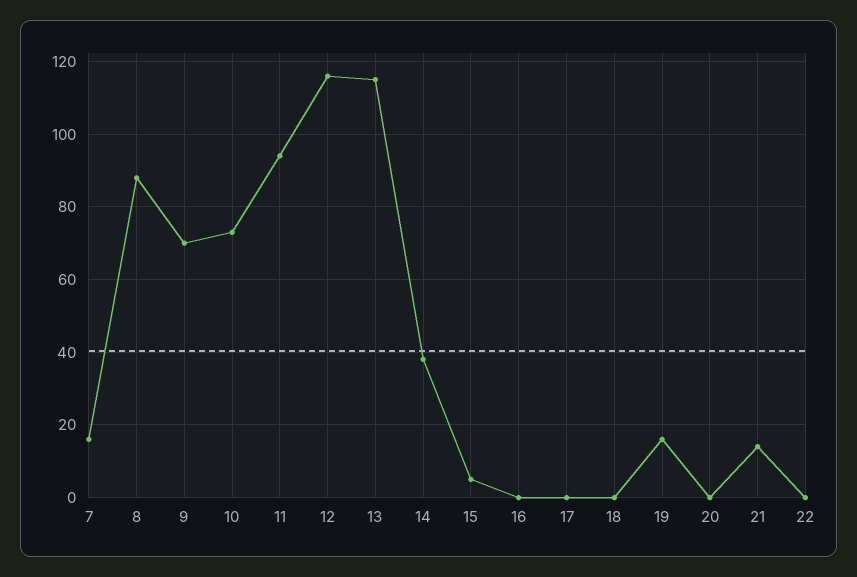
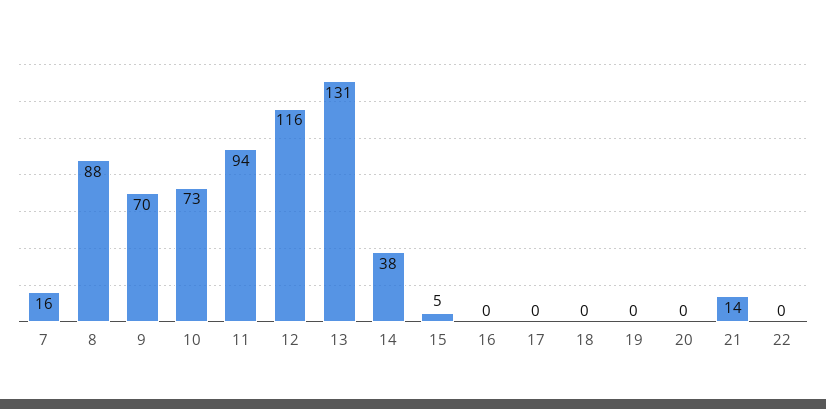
13: 115 -> 131
19: 15 -> 0

